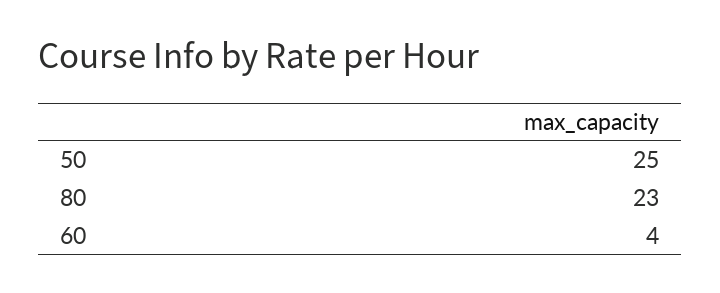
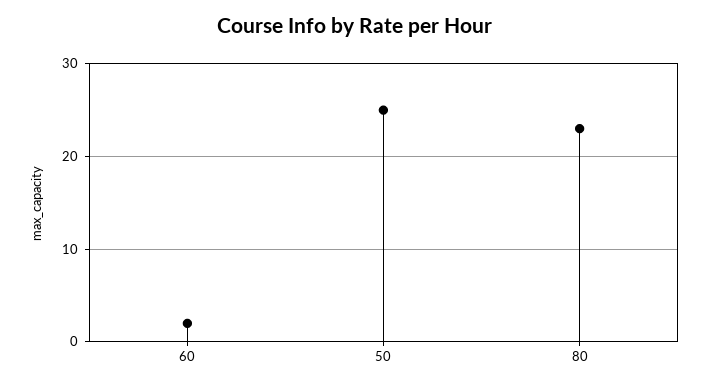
60: 4 -> 2

